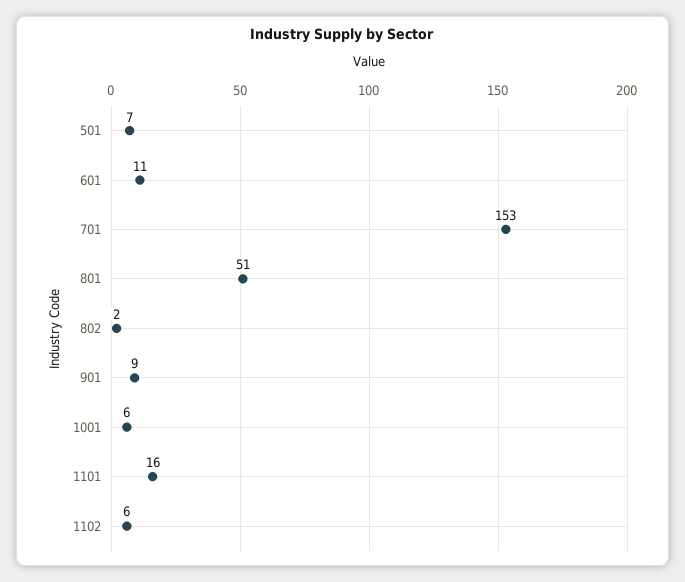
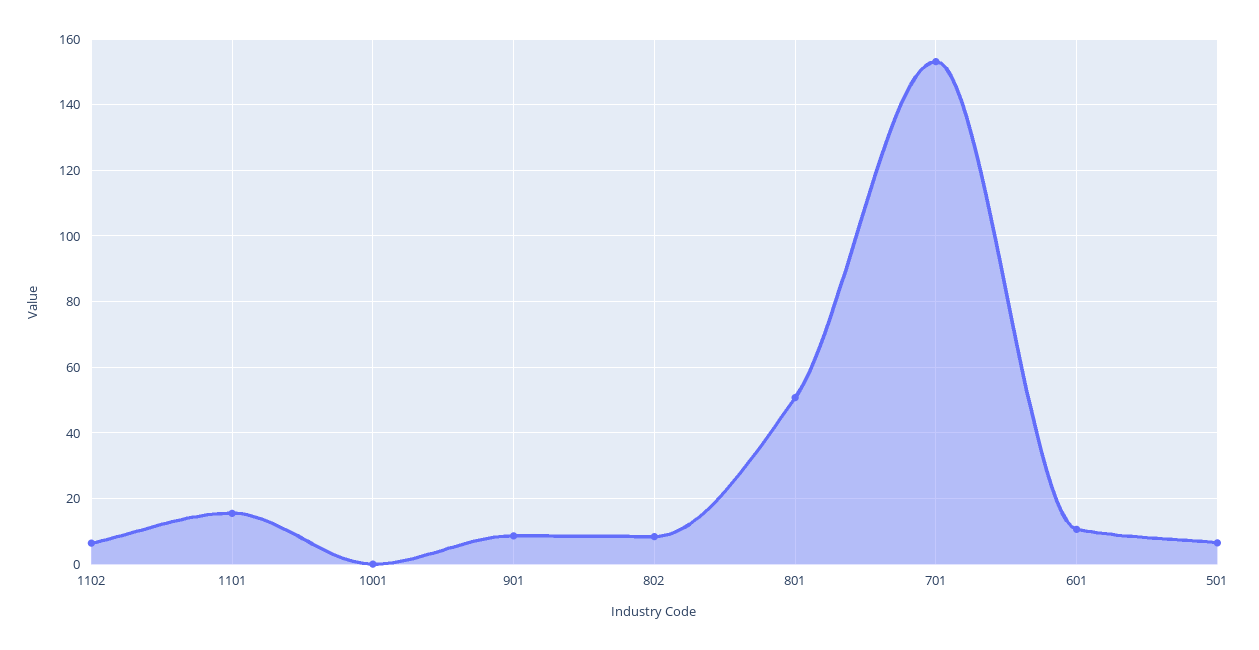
802: 2 -> 8
1001: 6 -> 0

